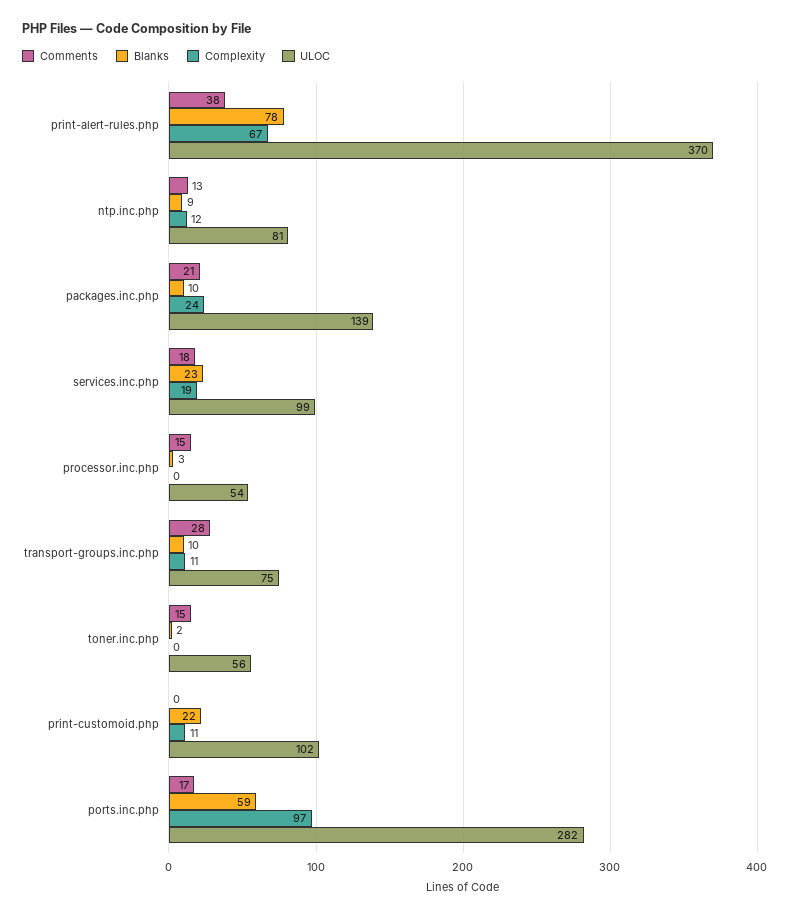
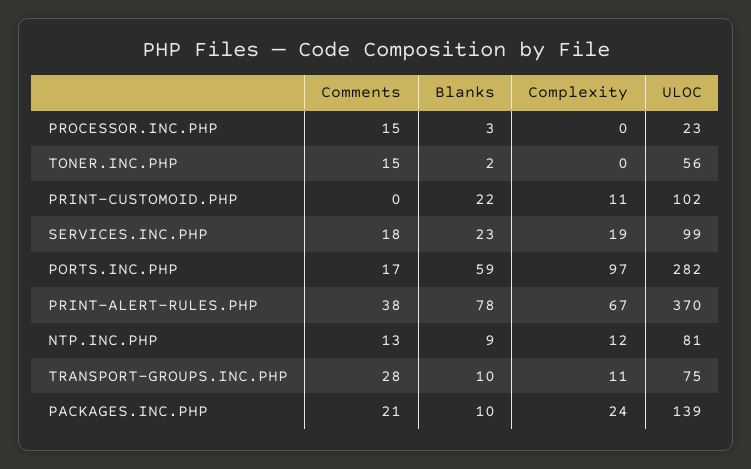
ULOC, processor.inc.php: 54 -> 23

